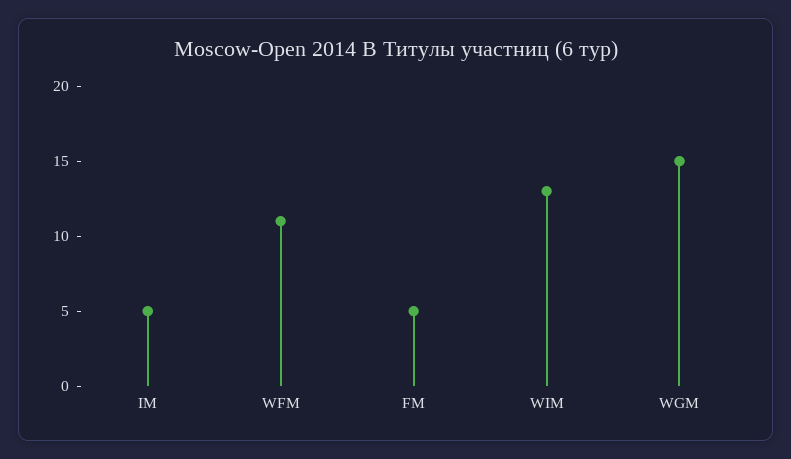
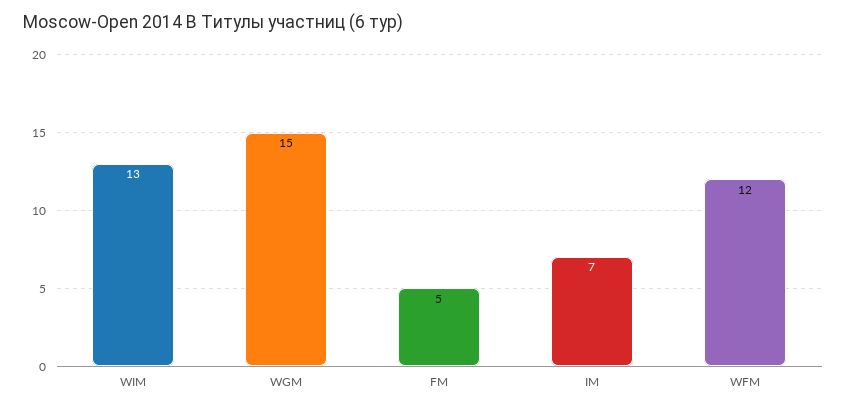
IM: 5 -> 7
WFM: 11 -> 12

